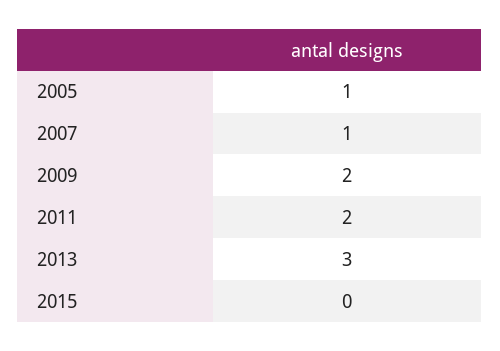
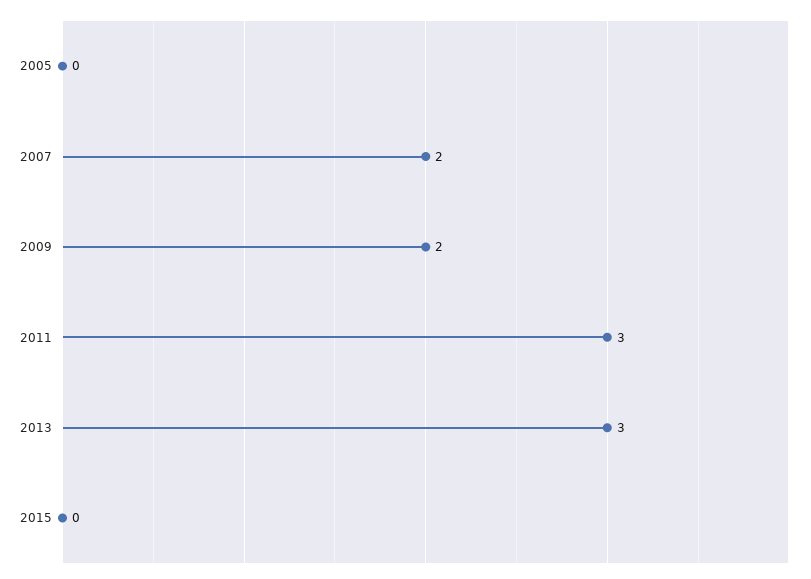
2005: 1 -> 0
2007: 1 -> 2
2011: 2 -> 3

